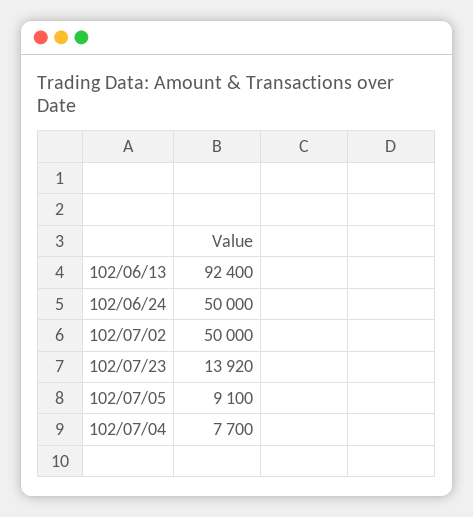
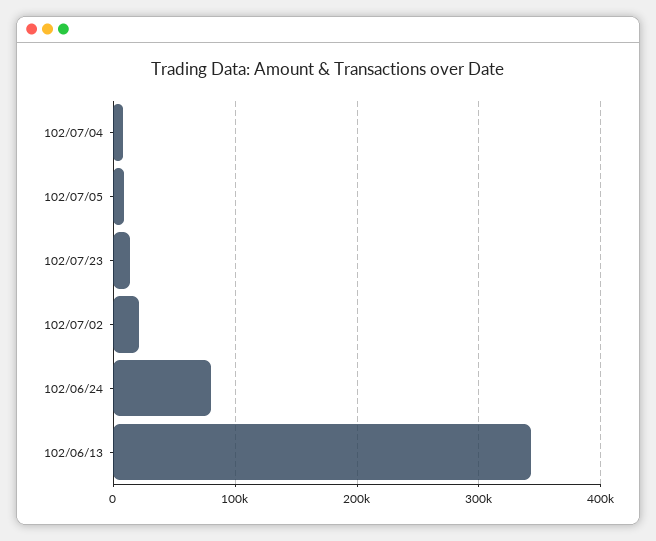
102/06/13: 92400 -> 340000
102/06/24: 50000 -> 80000
102/07/02: 50000 -> 20000

